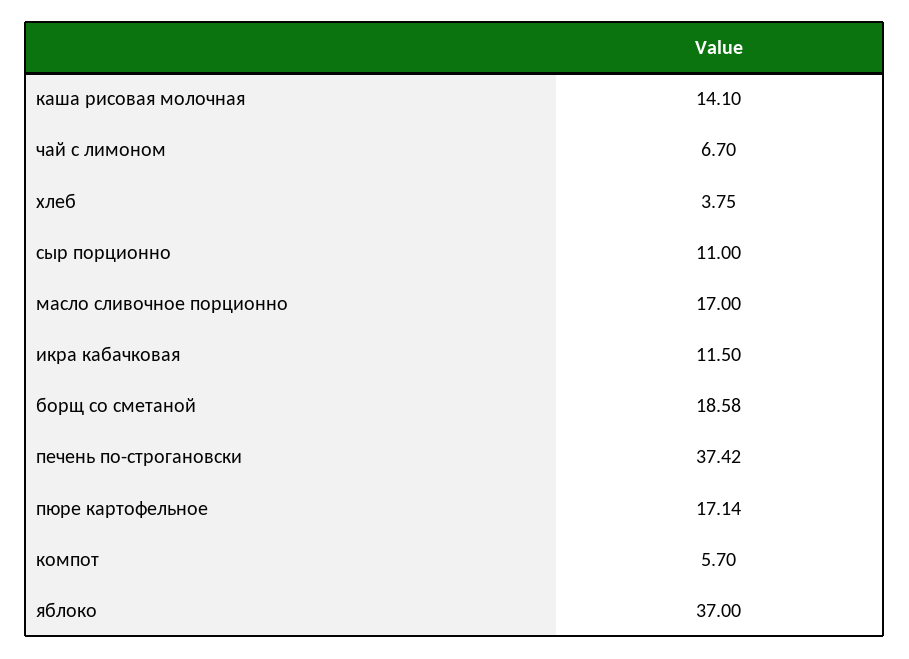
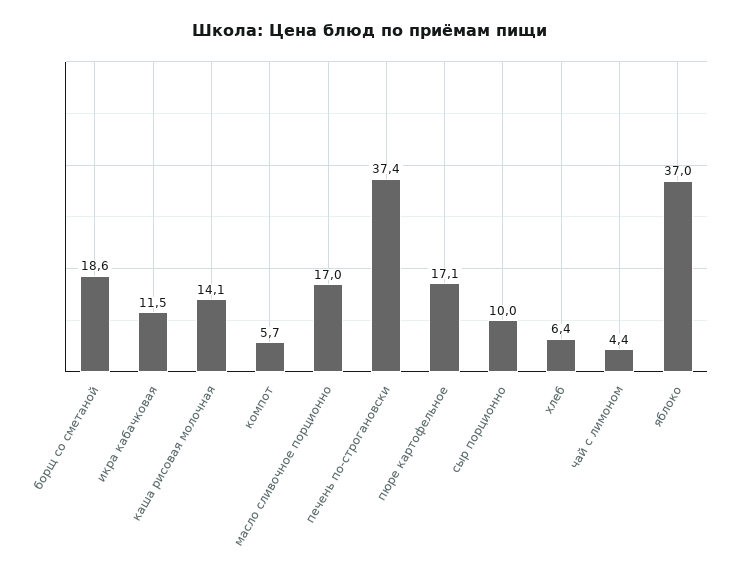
чай с лимоном: 6.7 -> 4.4
хлеб: 3.75 -> 6.4
сыр порционно: 11 -> 10

